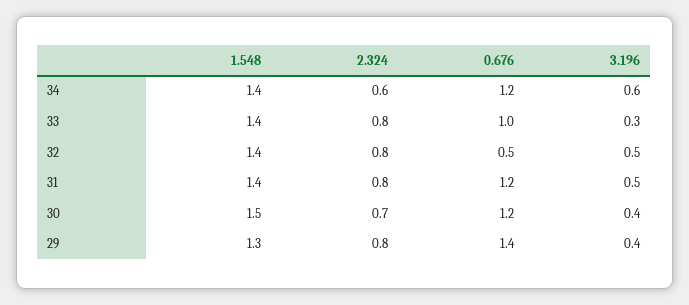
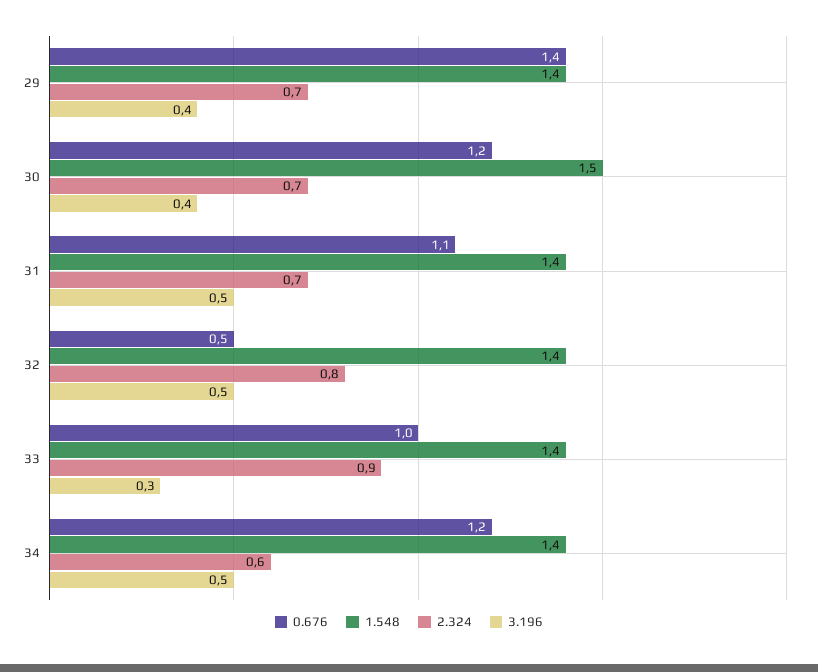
3.196, 34: 0.6 -> 0.5
2.324, 33: 0.8 -> 0.9
2.324, 31: 0.8 -> 0.7
0.676, 31: 1.2 -> 1.1
1.548, 29: 1.3 -> 1.4
2.324, 29: 0.8 -> 0.7

